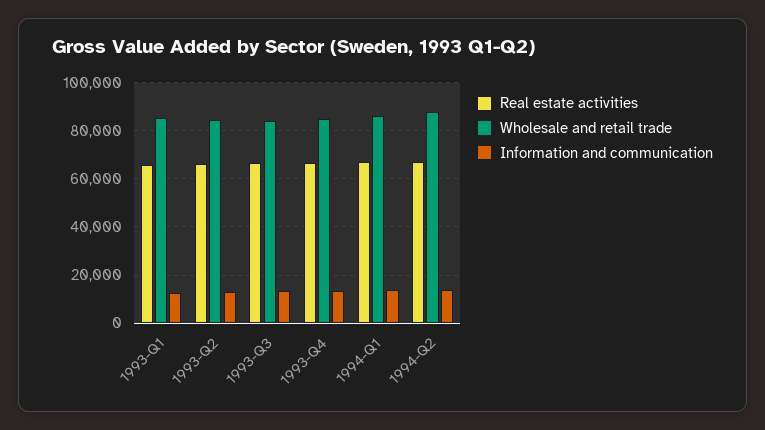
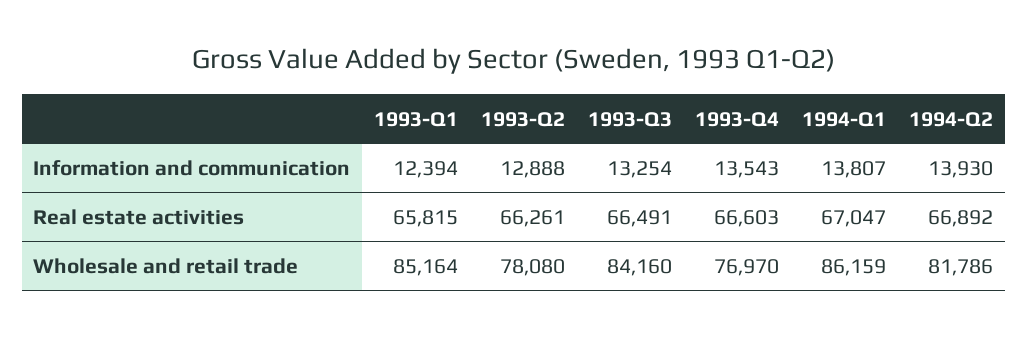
Wholesale and retail trade, 1993-Q2: 85000 -> 78080
Wholesale and retail trade, 1993-Q4: 85000 -> 76970
Wholesale and retail trade, 1994-Q2: 87500 -> 81786

